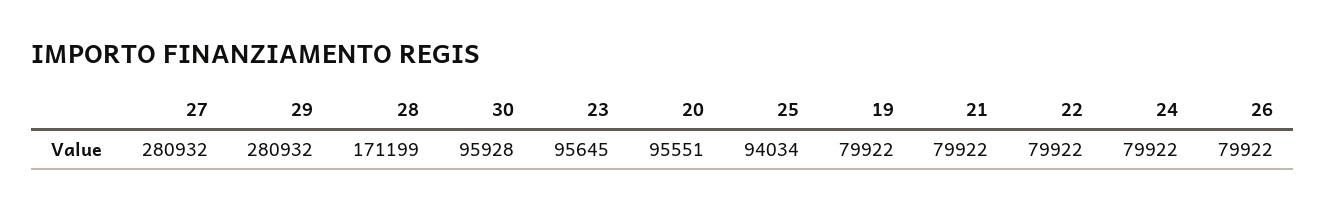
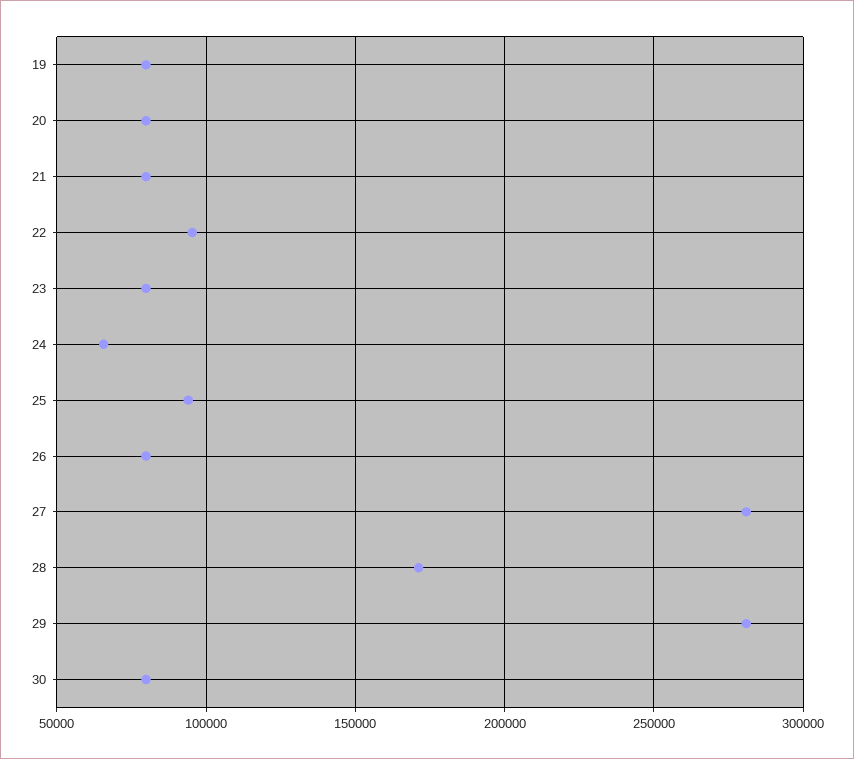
30: 95928 -> 80000
23: 95645 -> 80000
20: 95551 -> 80000
22: 79922 -> 95000
24: 79922 -> 65000

